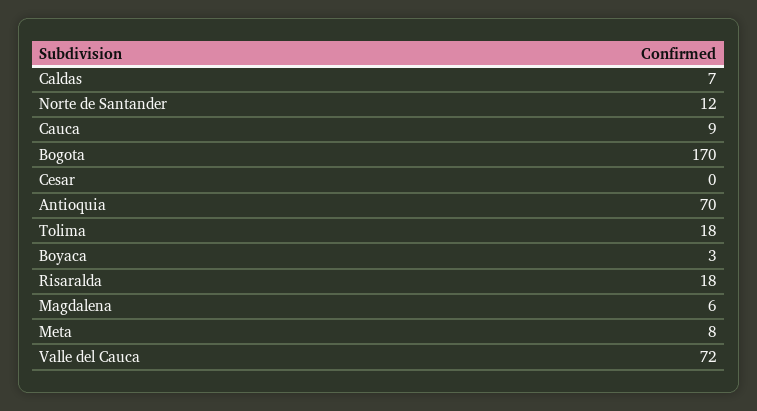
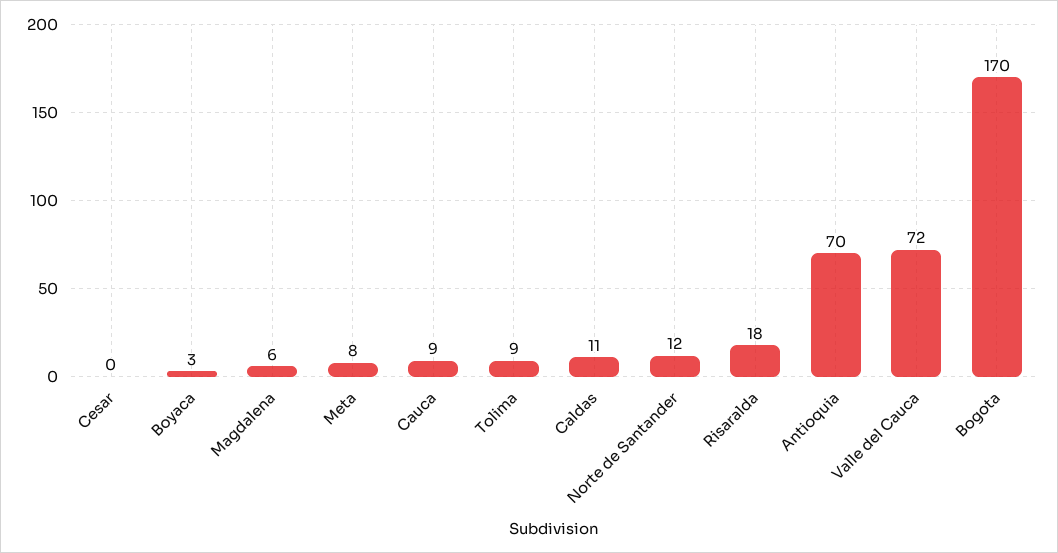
Caldas: 7 -> 11
Tolima: 18 -> 9

